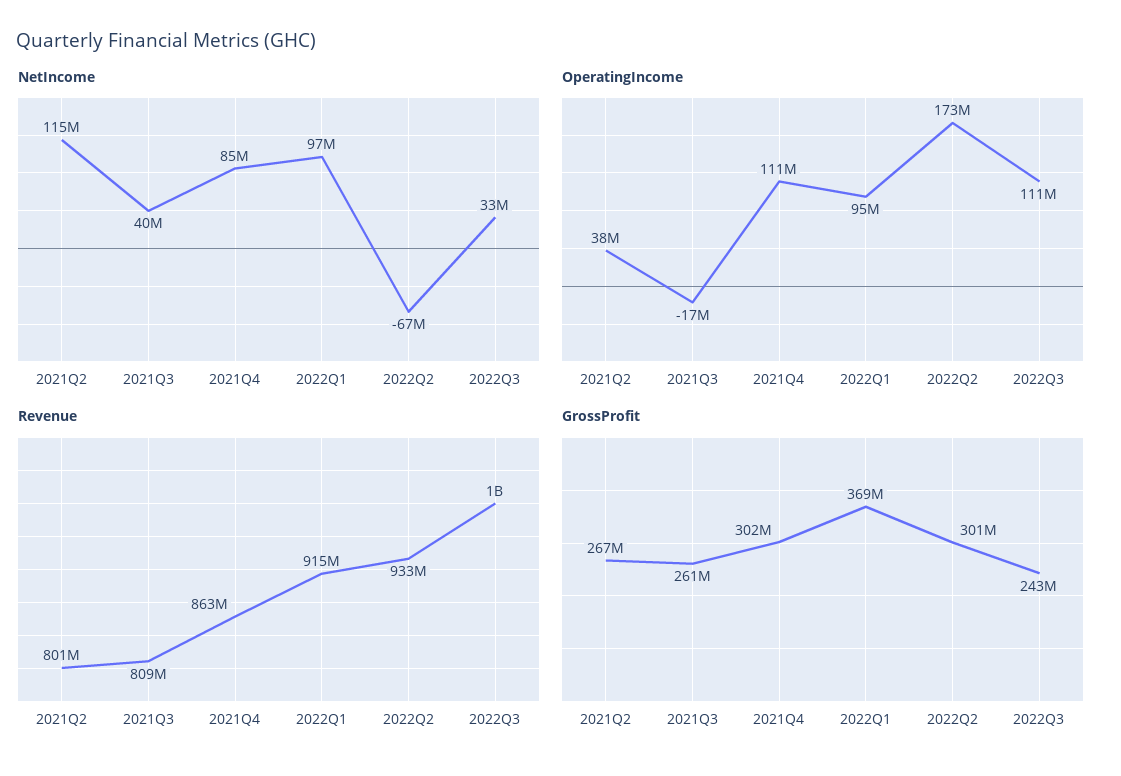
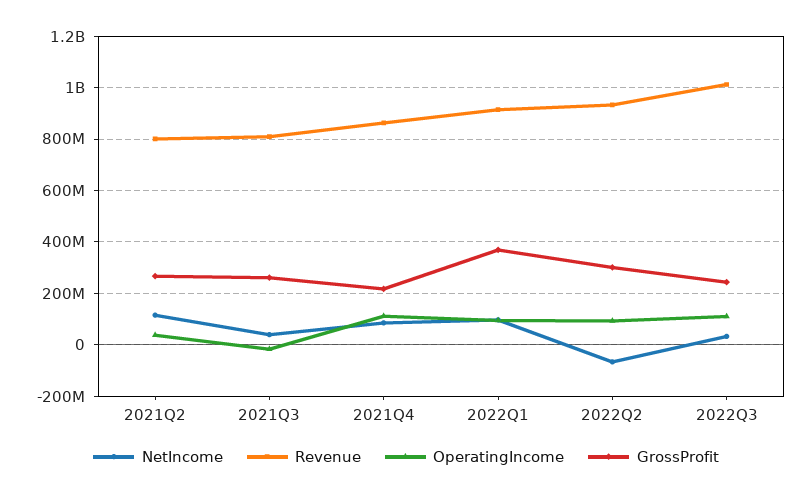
OperatingIncome, 2022Q2: 173000000 -> 100000000
GrossProfit, 2021Q4: 302000000 -> 225000000

